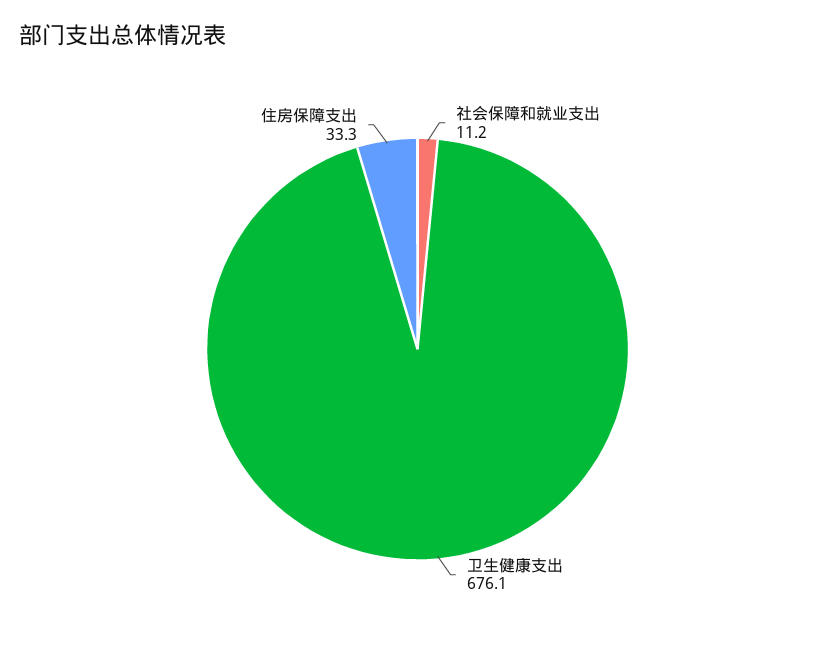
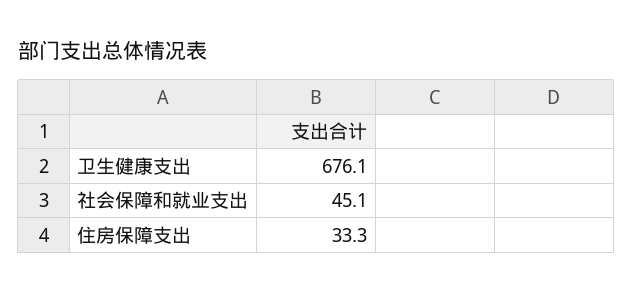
社会保障和就业支出: 11.2 -> 45.1

